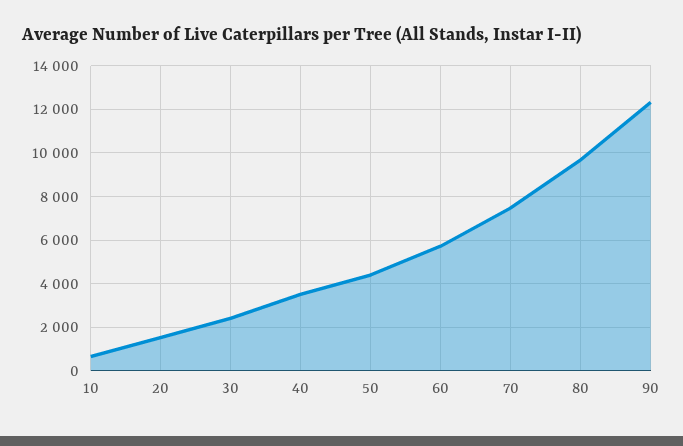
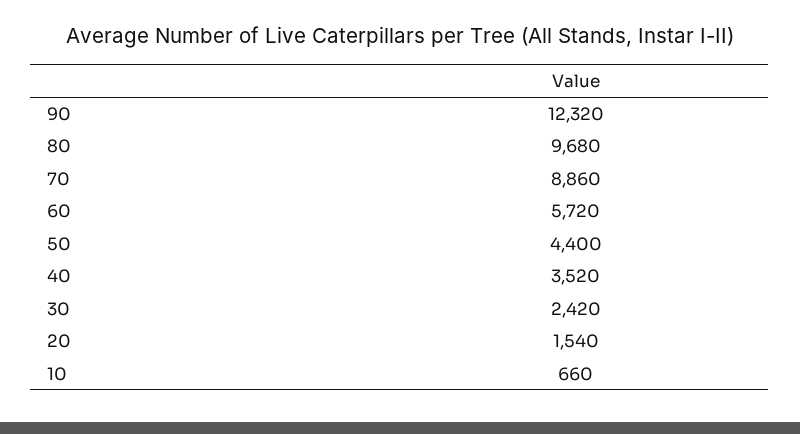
70: 7500 -> 8860

